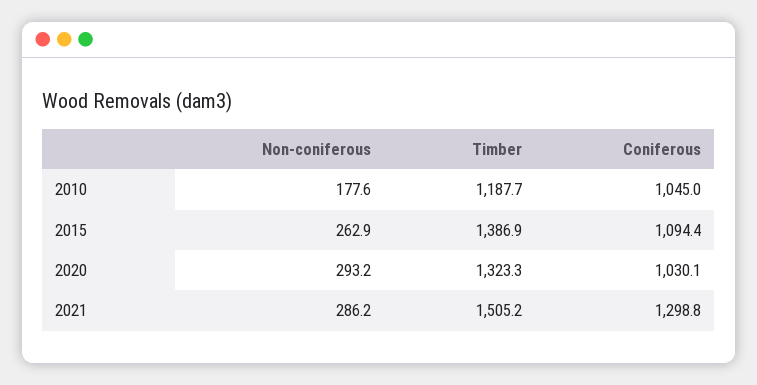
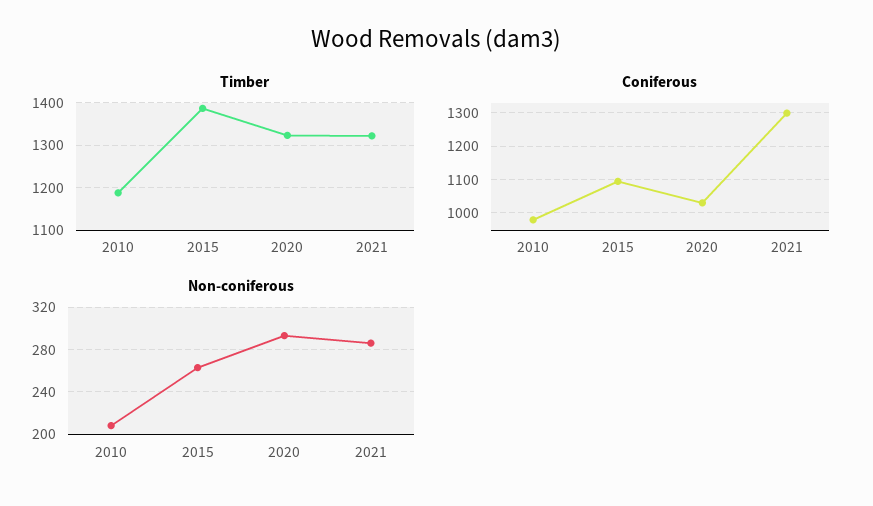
Non-coniferous, 2010: 177.6 -> 210
Coniferous, 2010: 1045 -> 980
Timber, 2021: 1505.2 -> 1320

